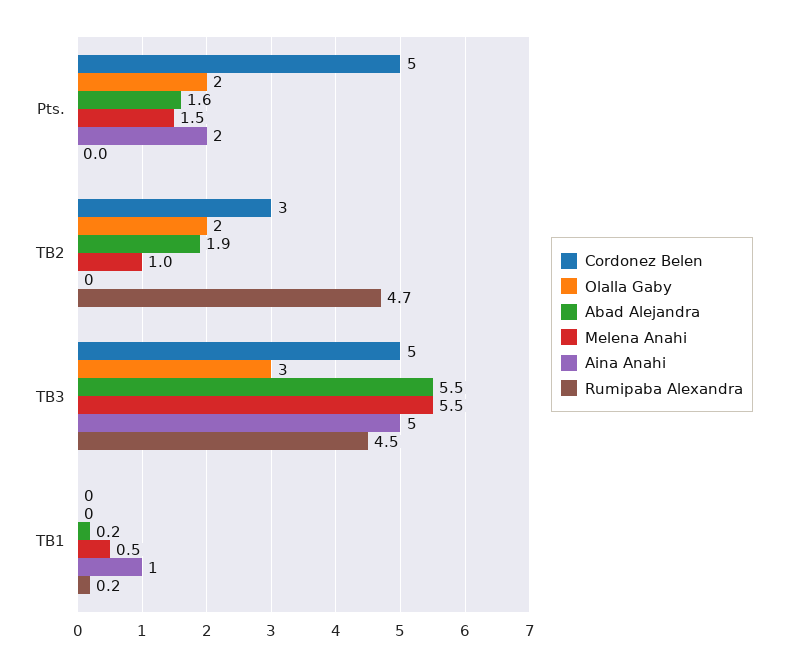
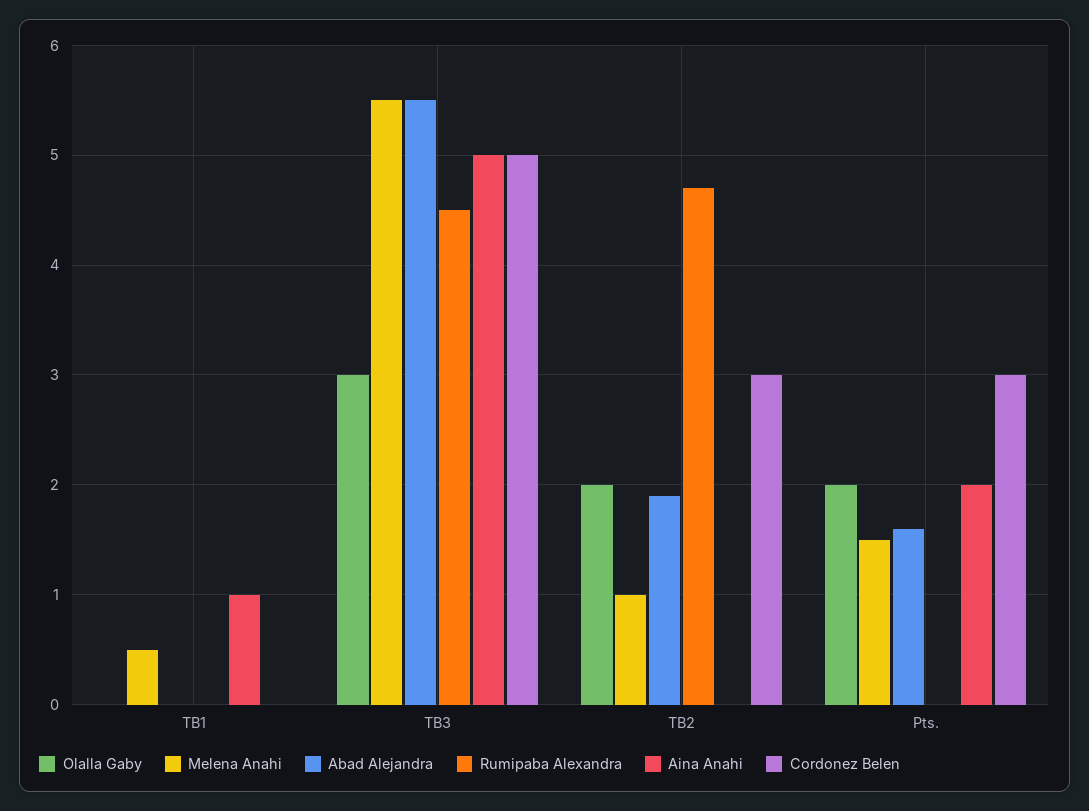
Cordonez Belen, Pts.: 5 -> 3
Abad Alejandra, TB1: 0.2 -> 0
Rumipaba Alexandra, TB1: 0.2 -> 0

